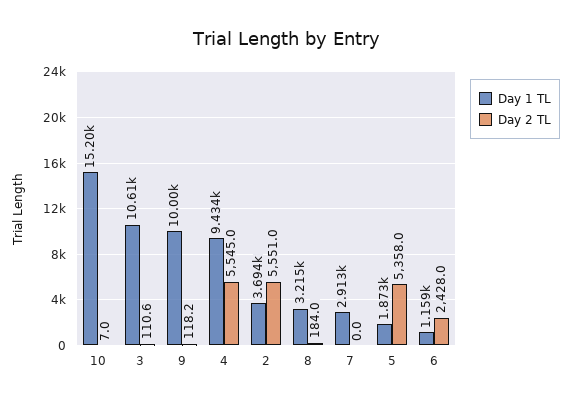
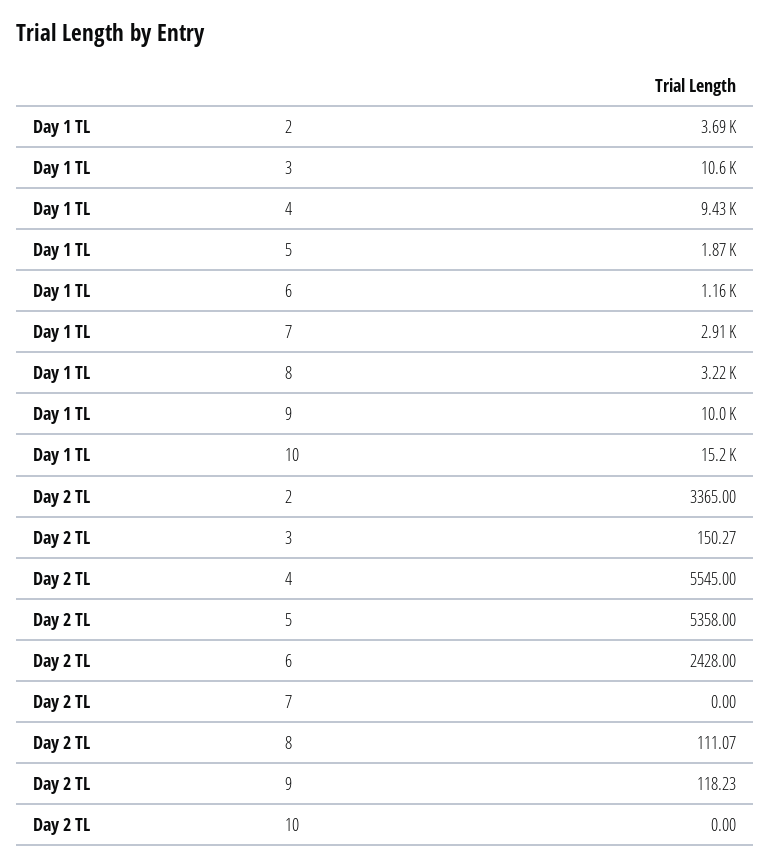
Day 2 TL, 10: 7 -> 0
Day 2 TL, 3: 110.6 -> 150.27
Day 2 TL, 2: 5551 -> 3365
Day 2 TL, 8: 184 -> 111.07

